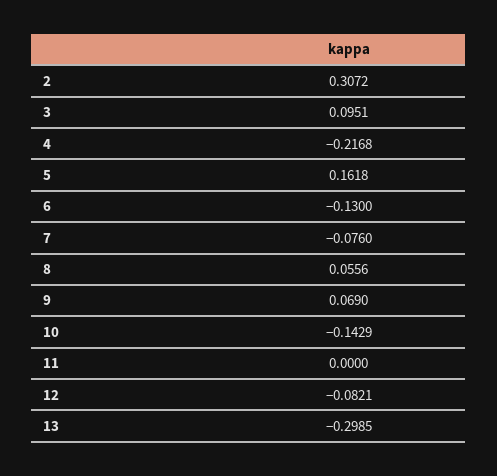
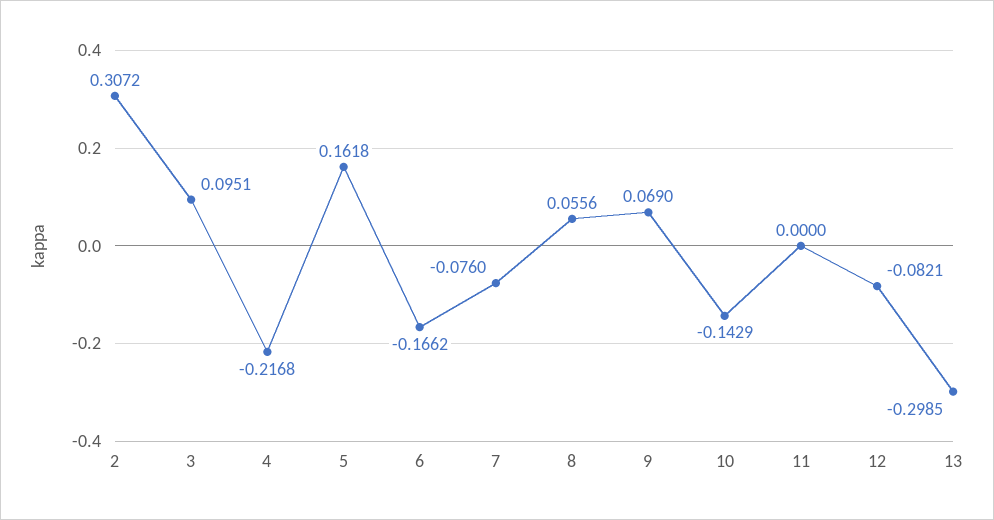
6: -0.13 -> -0.1662

